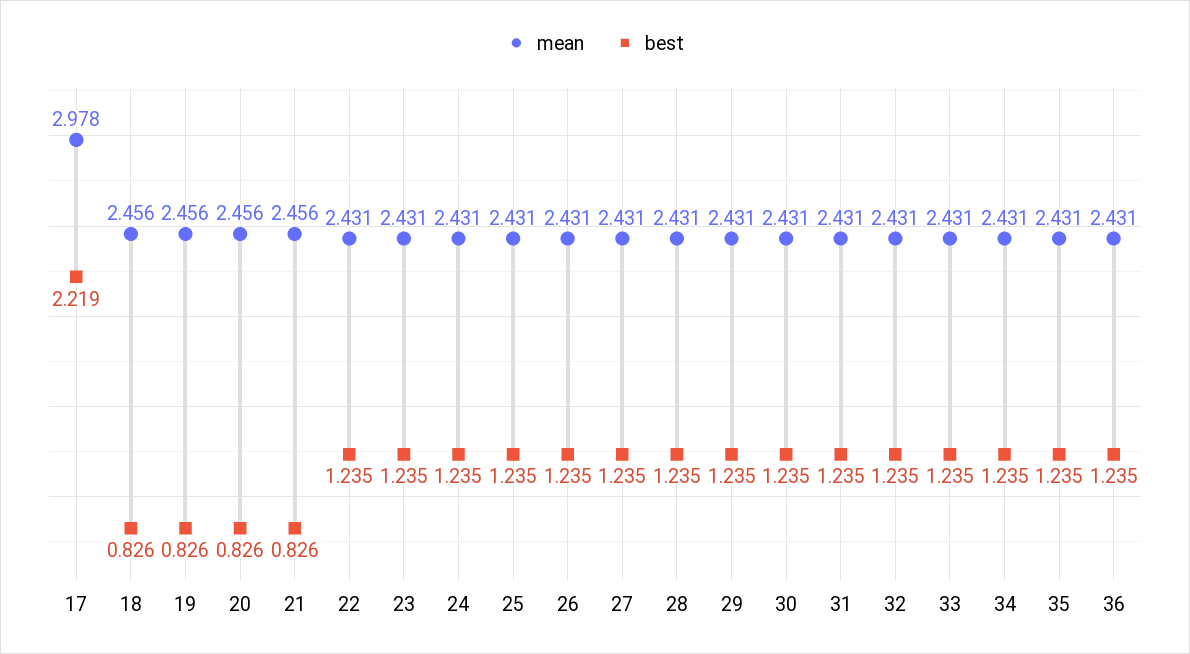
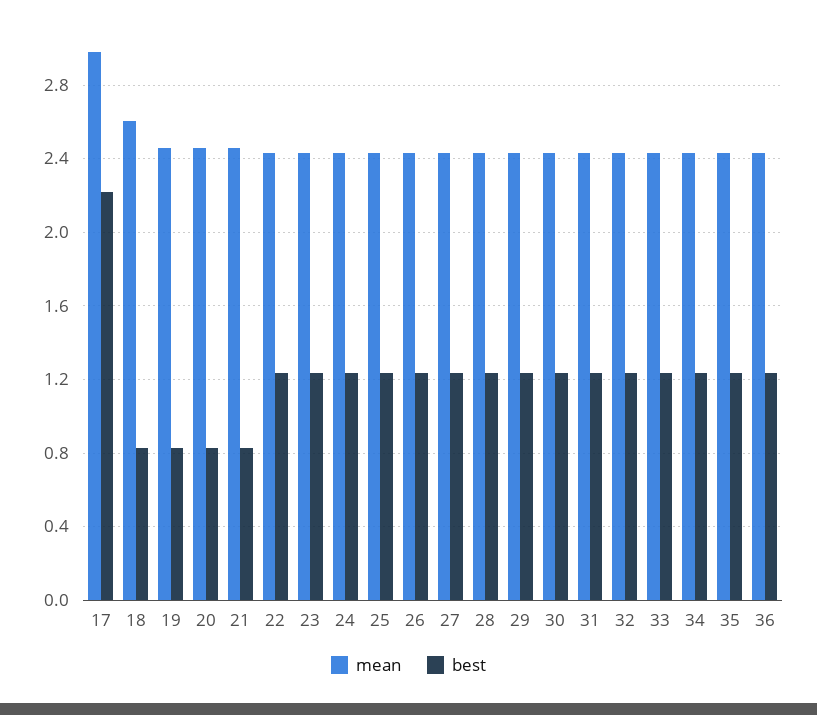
mean, 18: 2.456 -> 2.6

